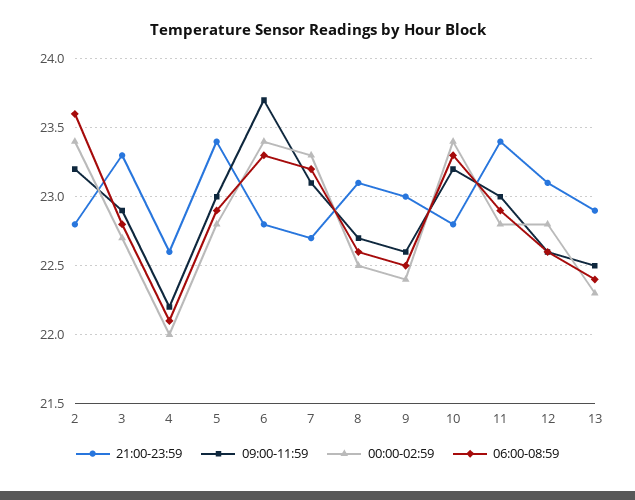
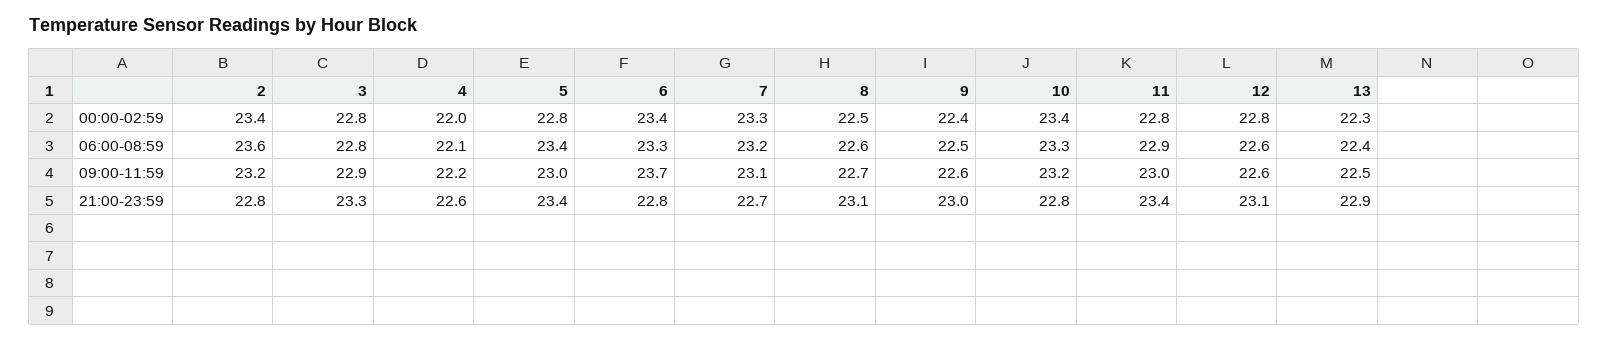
00:00-02:59, 3: 22.7 -> 22.8
06:00-08:59, 5: 22.9 -> 23.4

